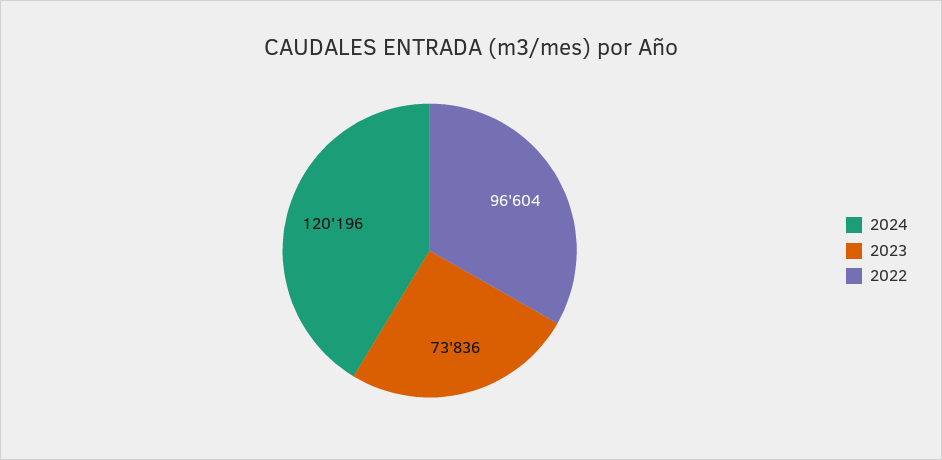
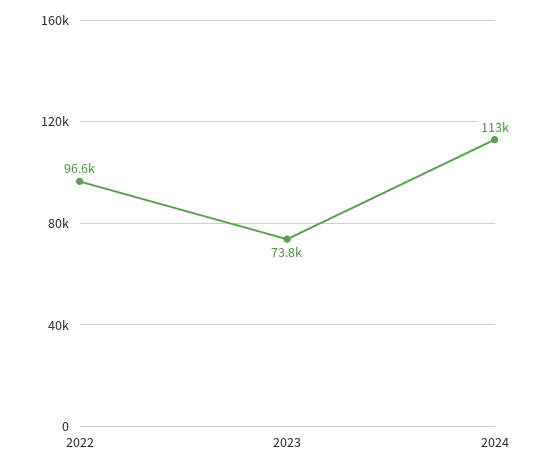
2024: 120196 -> 113000

